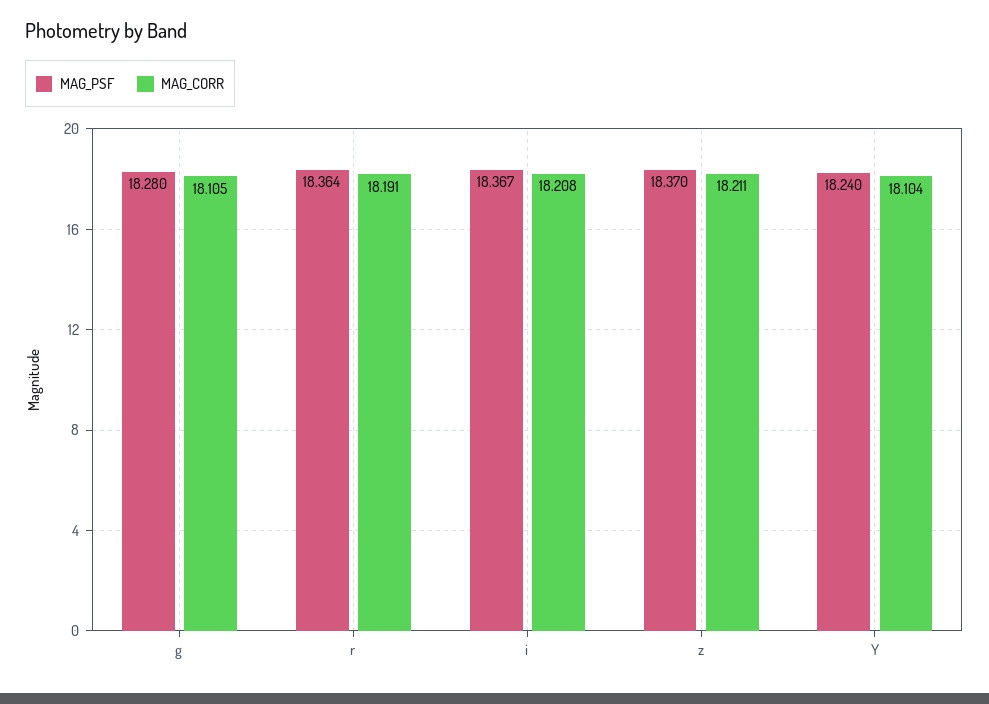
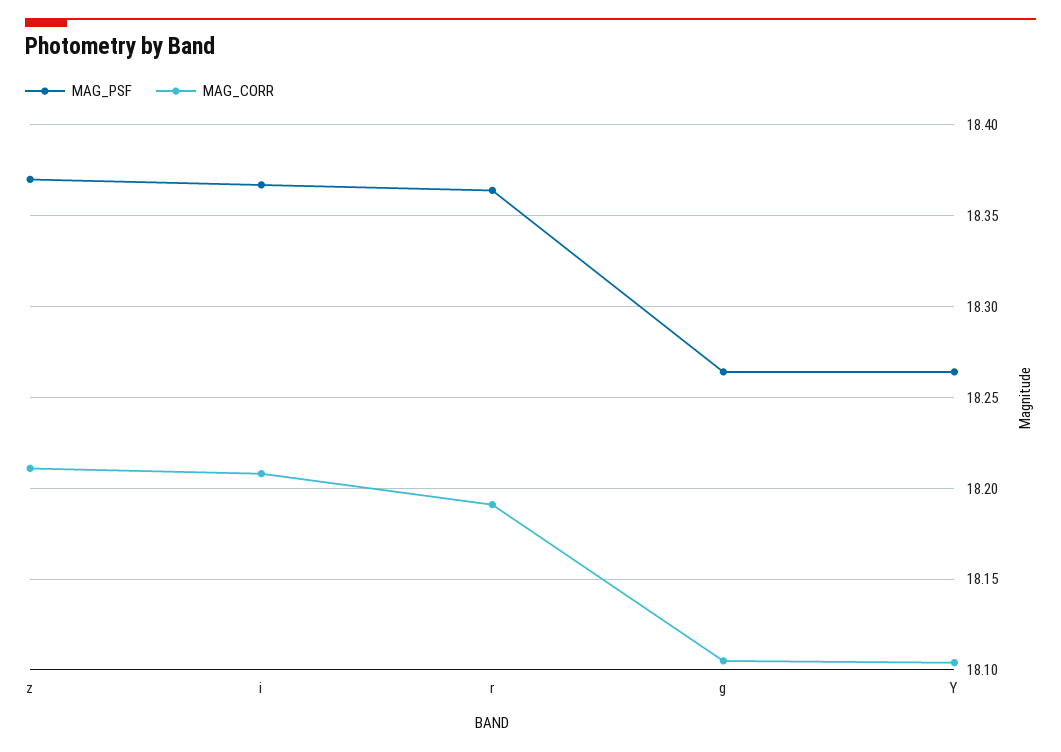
MAG_PSF, g: 18.28 -> 18.265
MAG_PSF, Y: 18.24 -> 18.265

